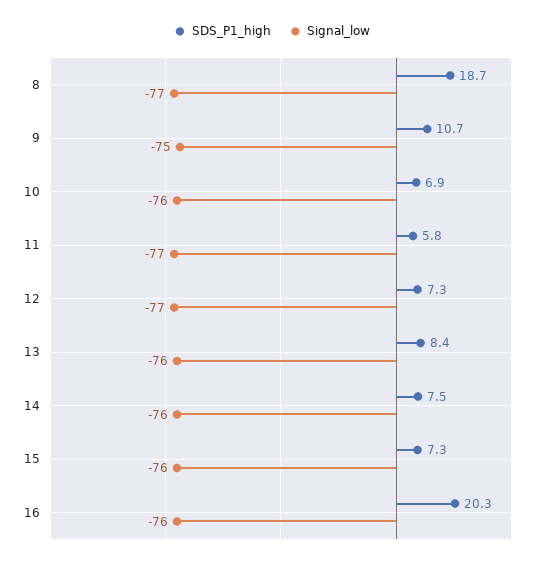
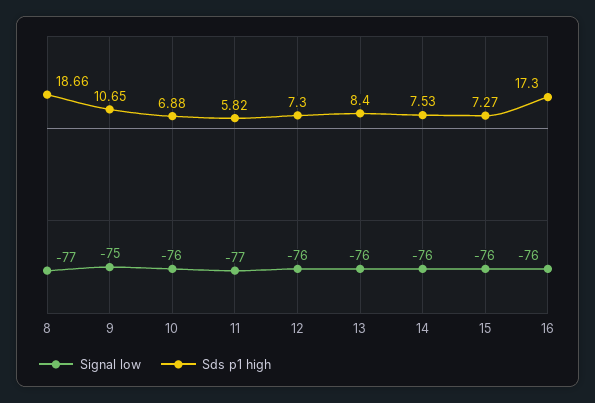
Signal_low, 12: -77 -> -76
SDS_P1_high, 16: 20.3 -> 17.3

